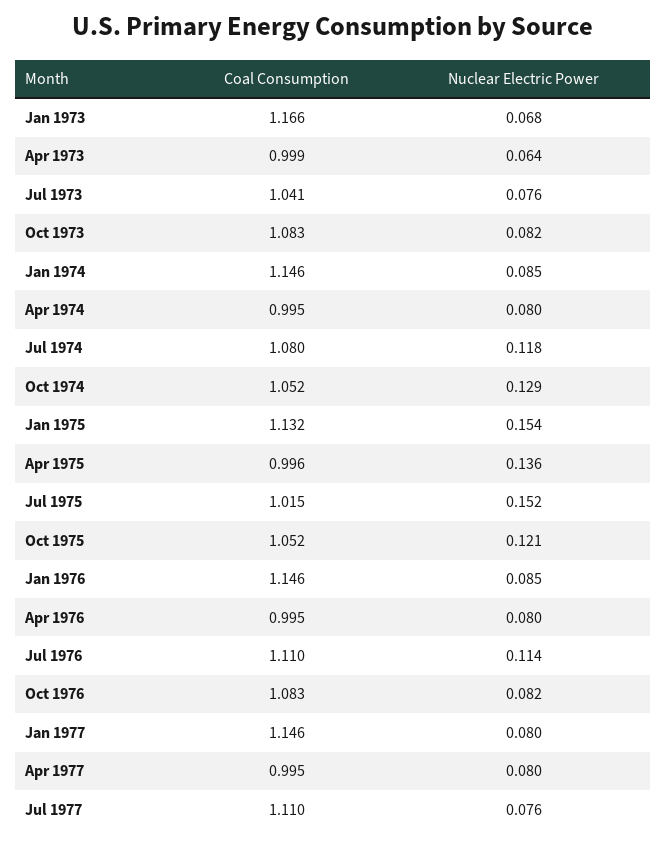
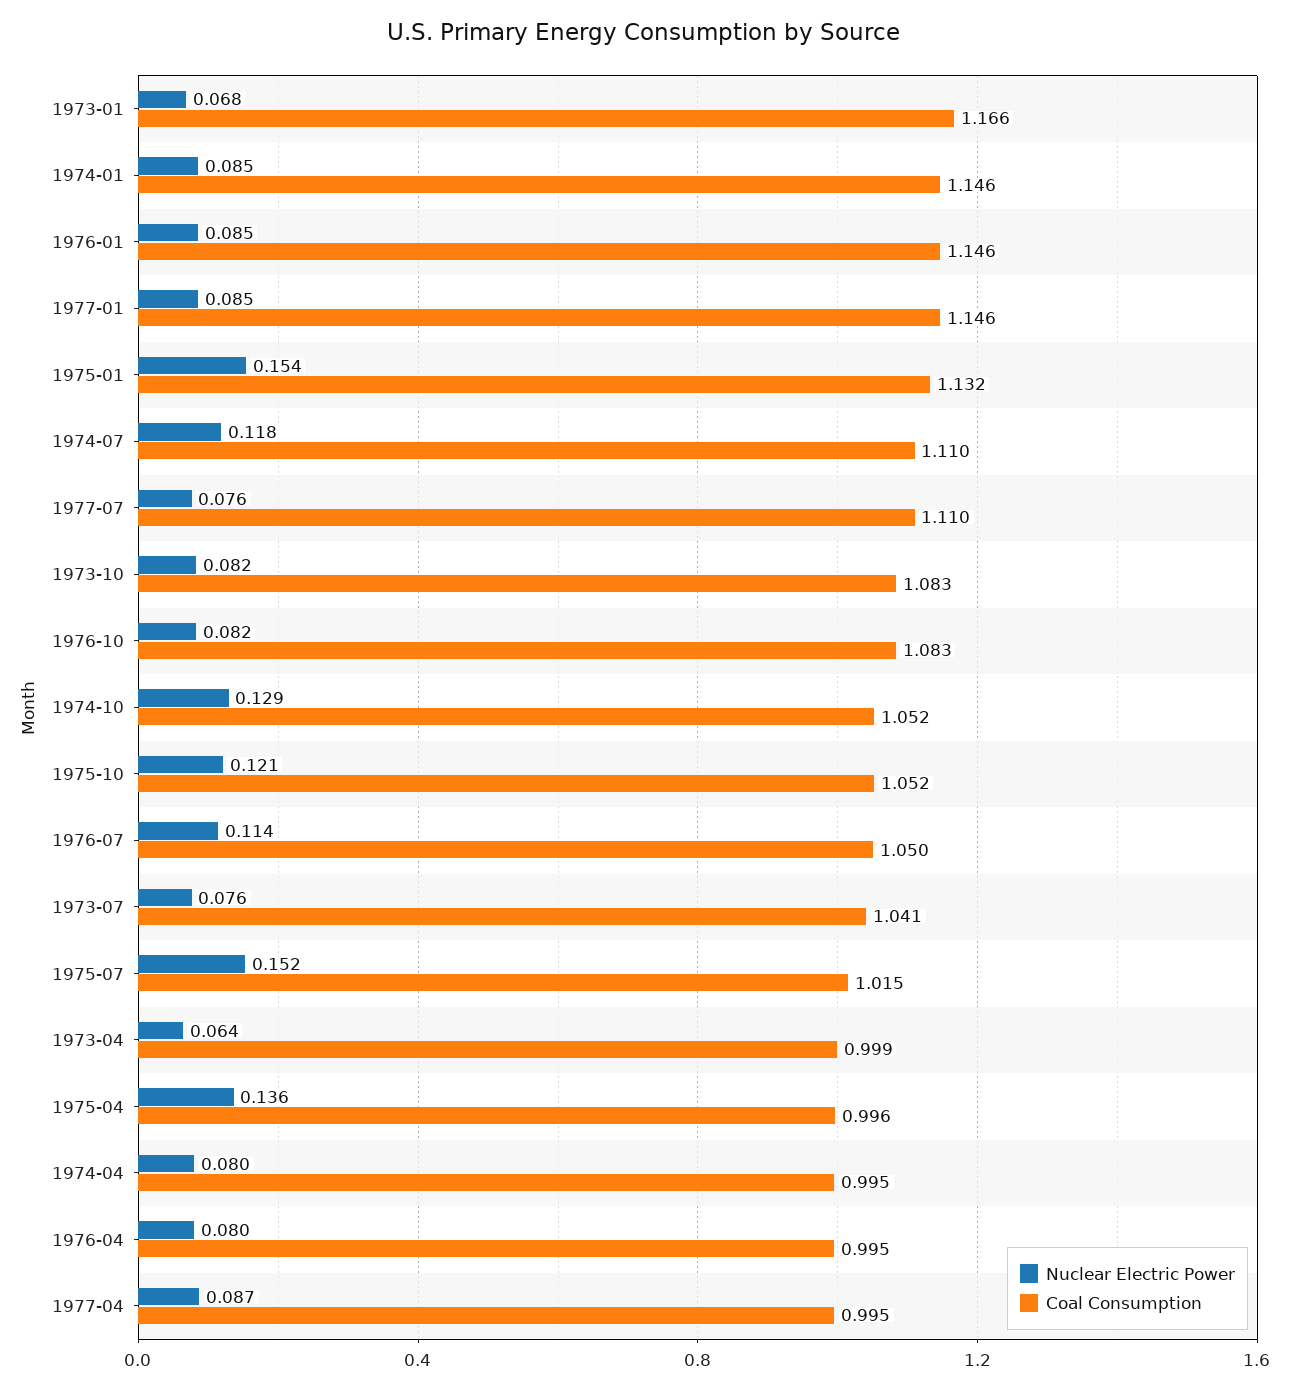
Coal Consumption, Jul 1974: 1.08 -> 1.11
Coal Consumption, Jul 1976: 1.11 -> 1.05
Nuclear Electric Power, Jan 1977: 0.08 -> 0.085
Nuclear Electric Power, Apr 1977: 0.08 -> 0.087

